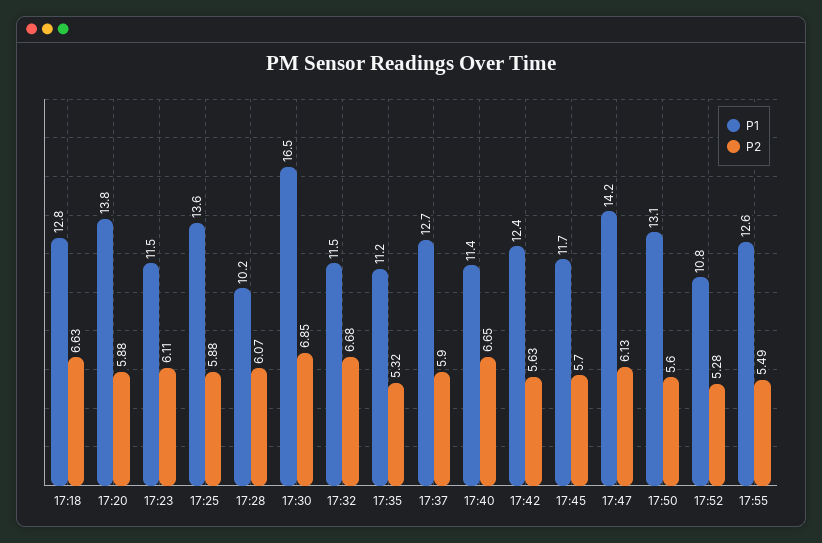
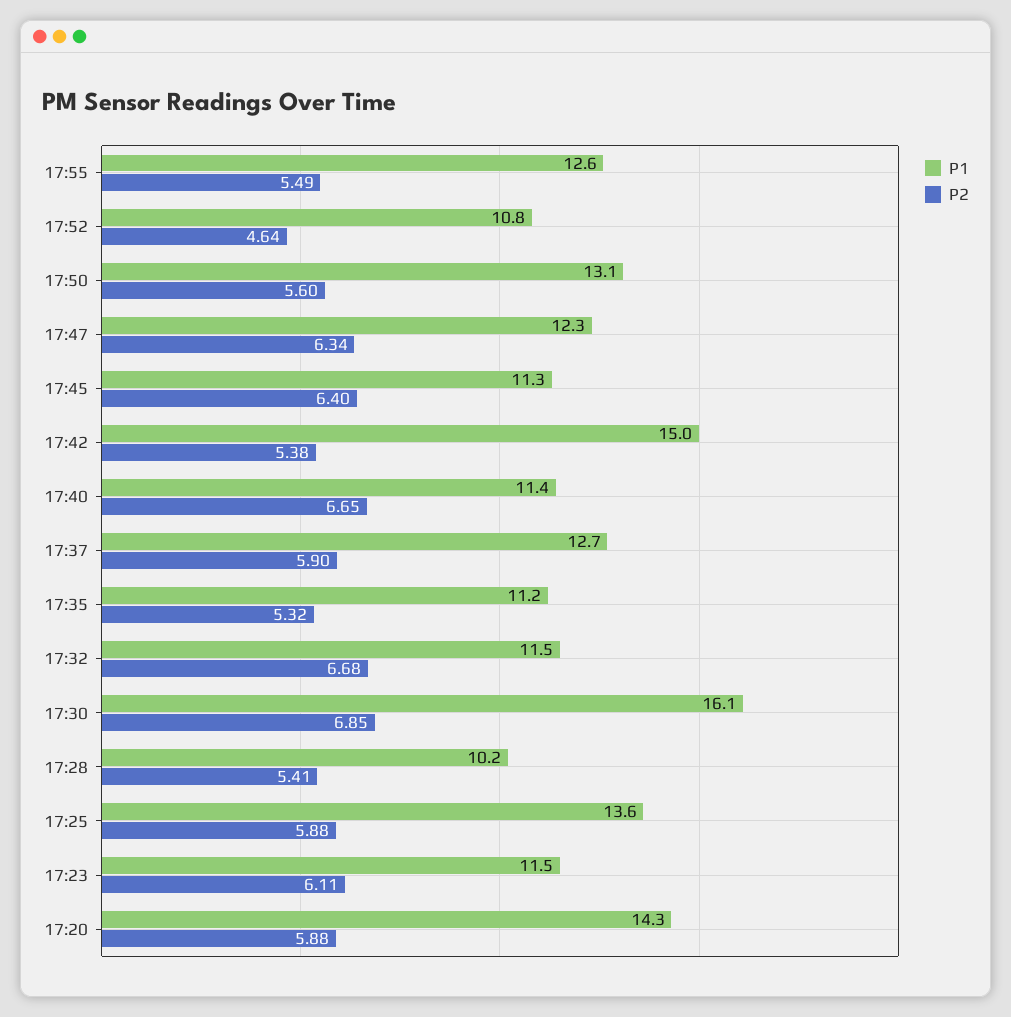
P1, 17:18: 12.8 -> none
P2, 17:18: 6.63 -> none
P1, 17:20: 13.8 -> 14.3
P2, 17:28: 6.07 -> 5.41
P1, 17:30: 16.5 -> 16.1
P1, 17:42: 12.4 -> 15
P2, 17:42: 5.63 -> 5.38
P1, 17:45: 11.7 -> 11.3
P2, 17:45: 5.7 -> 6.4
P1, 17:47: 14.2 -> 12.3
P2, 17:47: 6.13 -> 6.34
P2, 17:52: 5.28 -> 4.64

